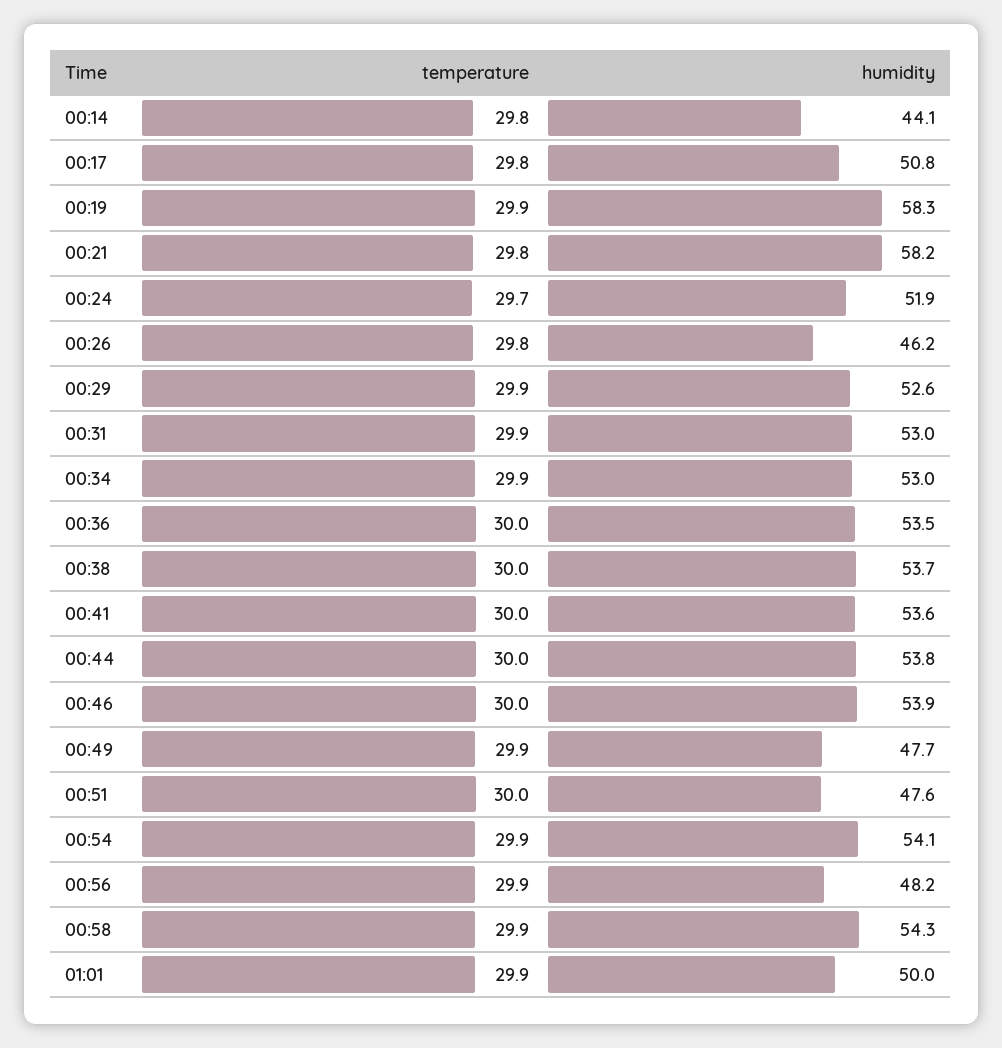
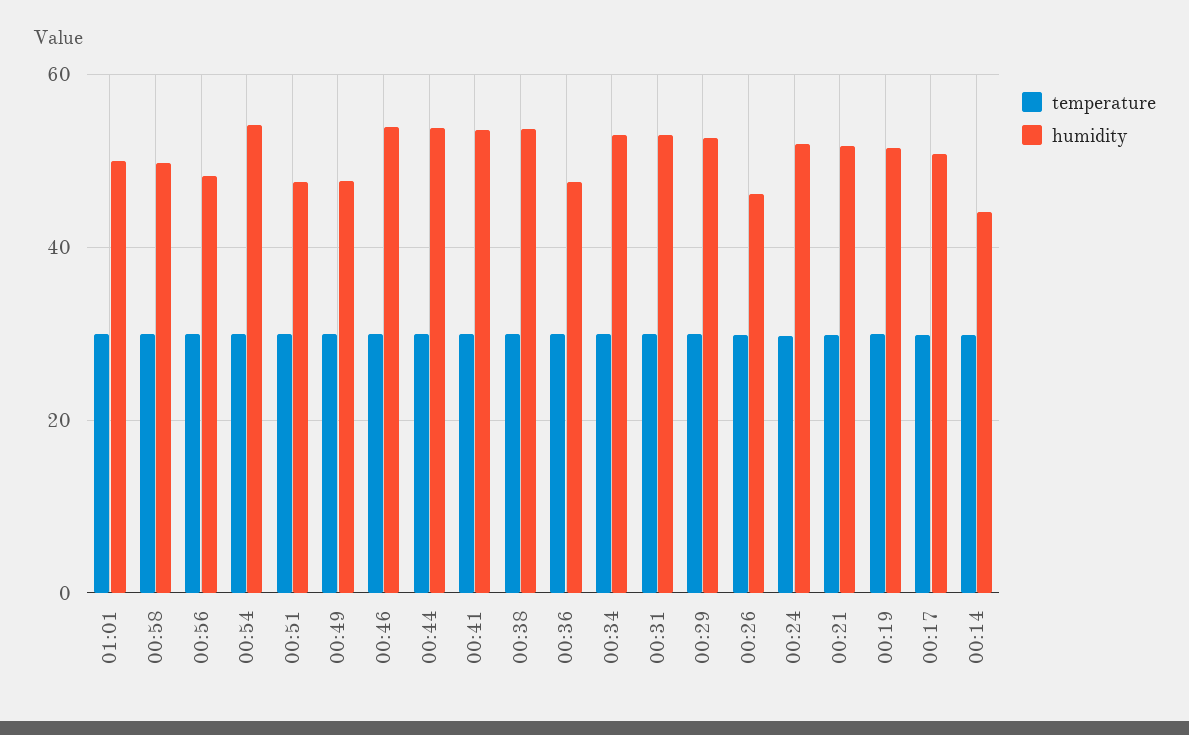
humidity, 00:19: 58.3 -> 52
humidity, 00:21: 58.2 -> 52
humidity, 00:36: 53.5 -> 48
humidity, 00:58: 54.3 -> 50

